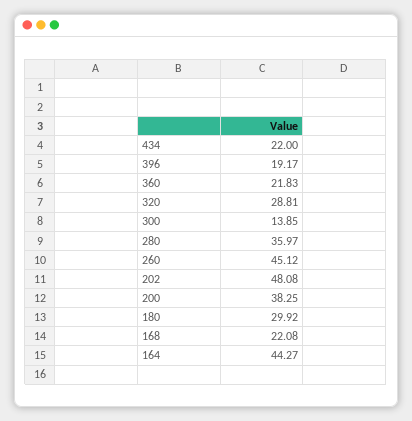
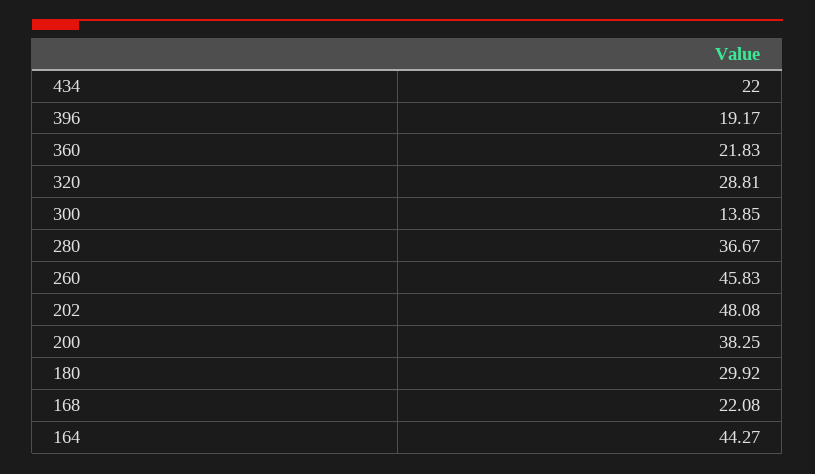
280: 35.97 -> 36.67
260: 45.12 -> 45.83

